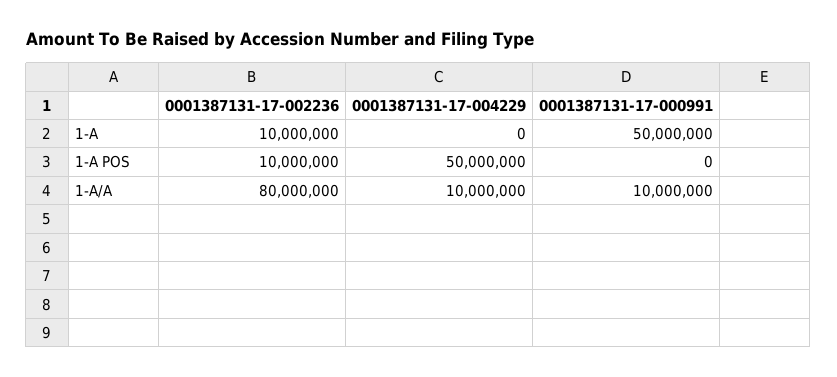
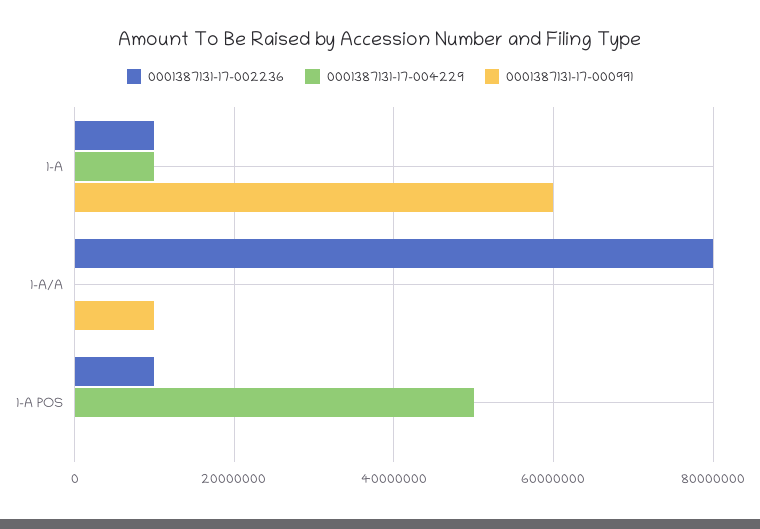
0001387131-17-004229, 1-A: 0 -> 10000000
0001387131-17-000991, 1-A: 50000000 -> 60000000
0001387131-17-004229, 1-A/A: 10000000 -> 0

